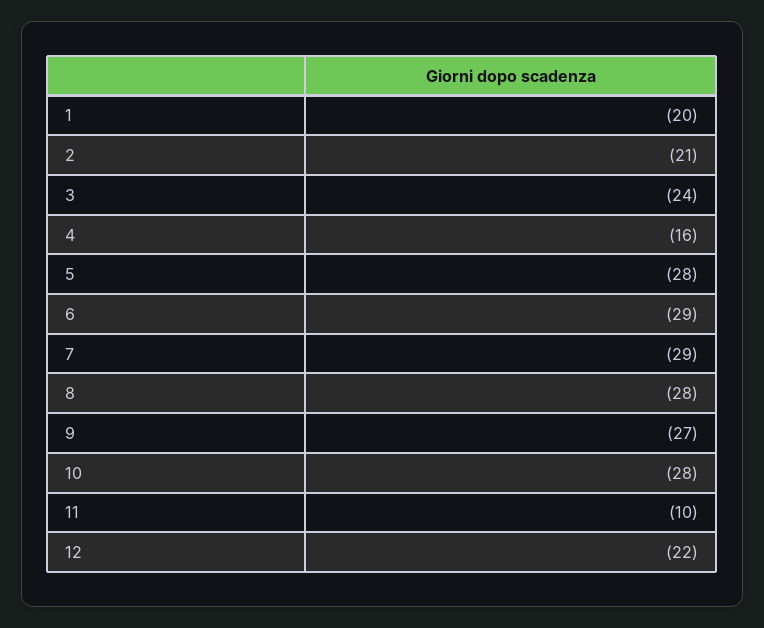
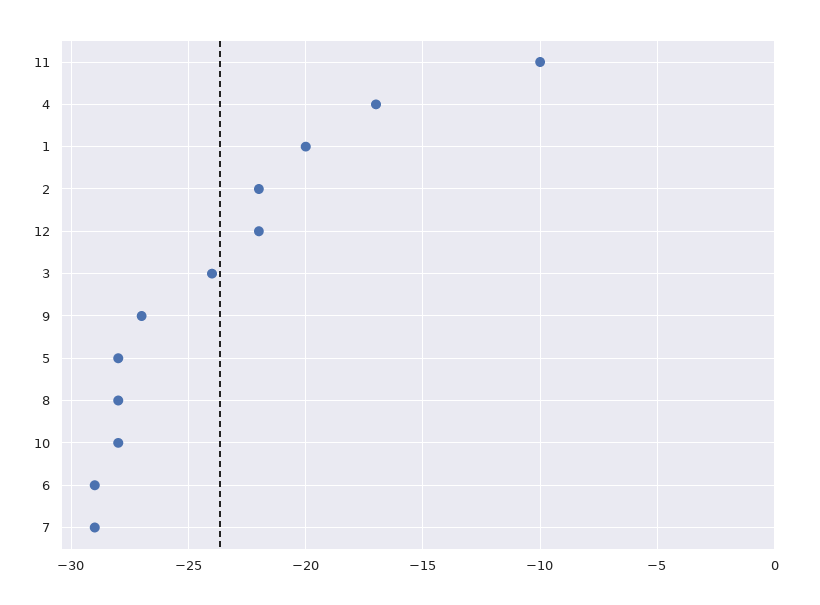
2: -21 -> -22
4: -16 -> -17

